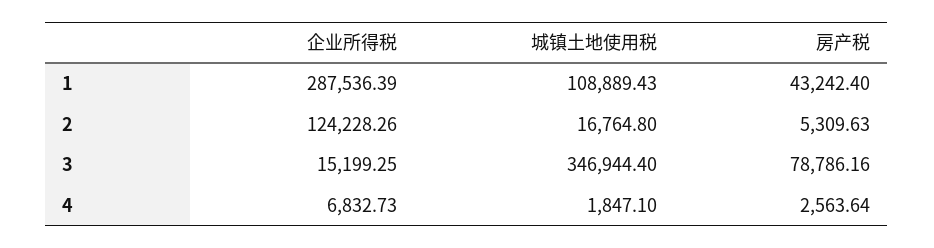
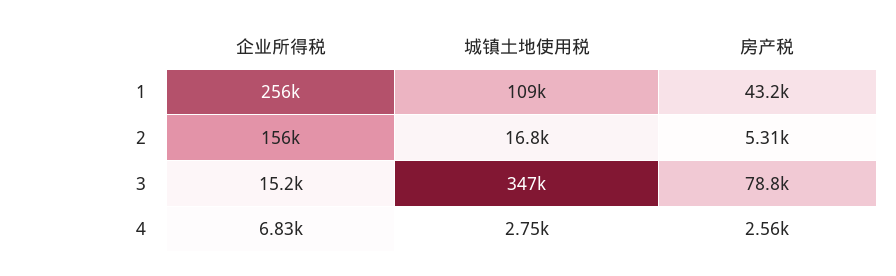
企业所得税, 1: 287536.39 -> 256000
企业所得税, 2: 124228.26 -> 156000
城镇土地使用税, 4: 1847.1 -> 2750

